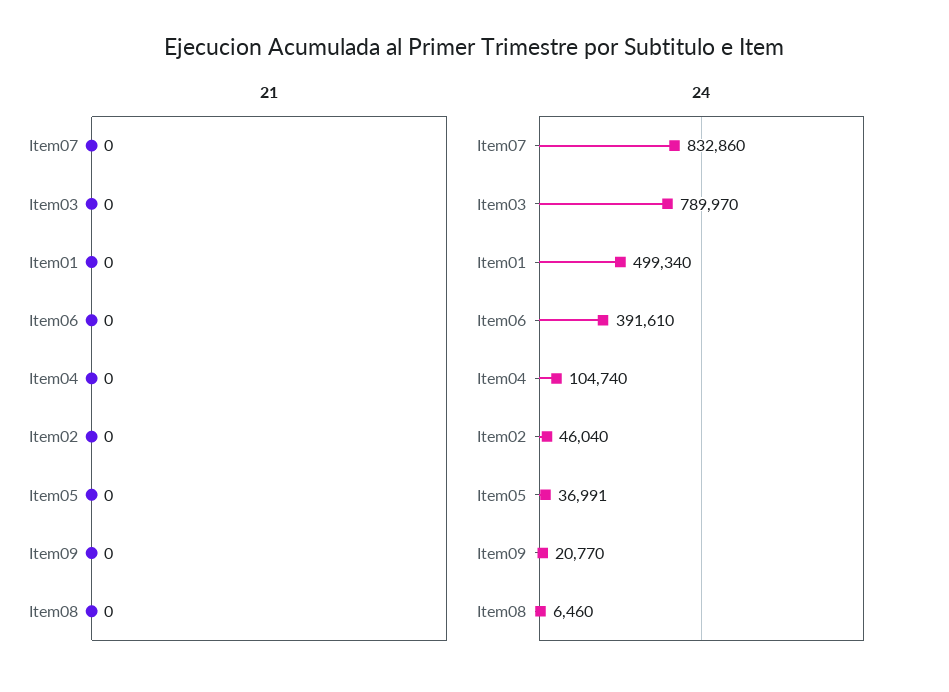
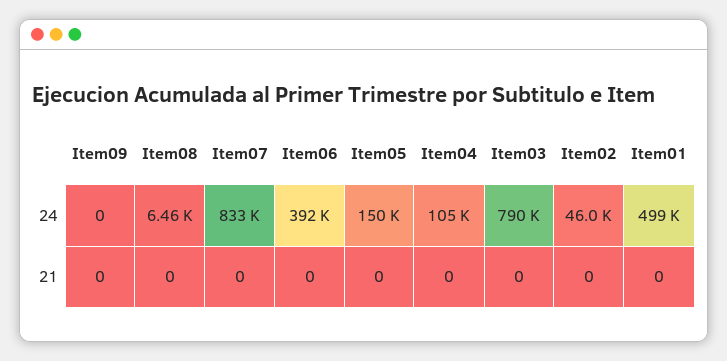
24, Item05: 36991 -> 150000
24, Item09: 20770 -> 0

